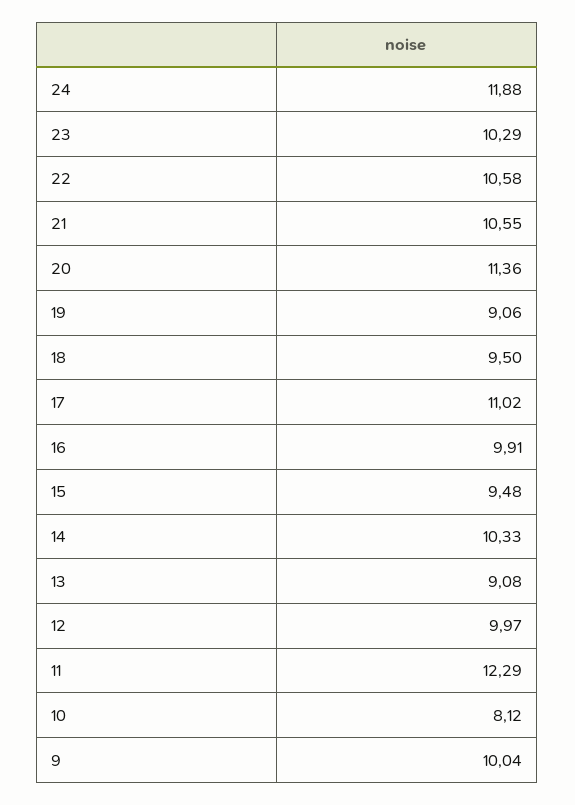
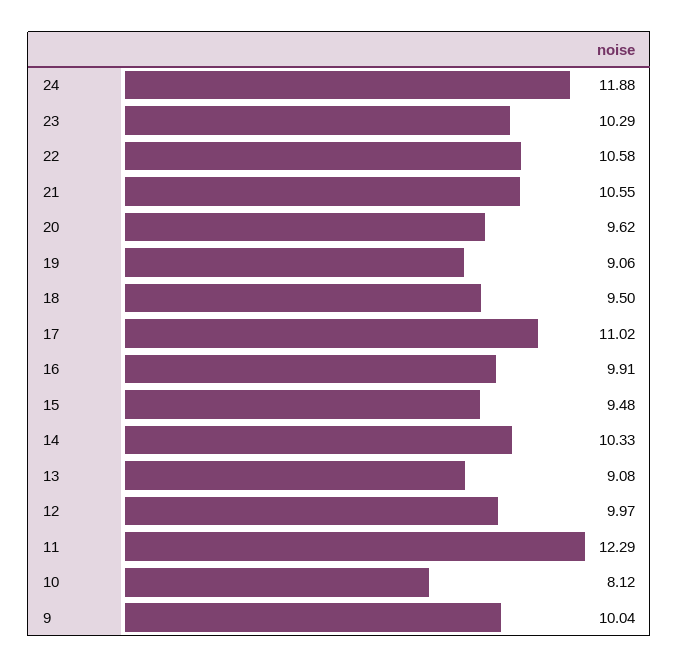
20: 11.36 -> 9.62

